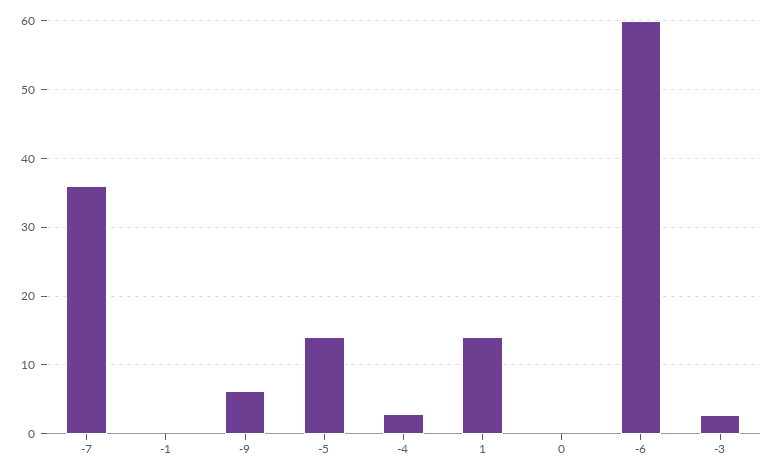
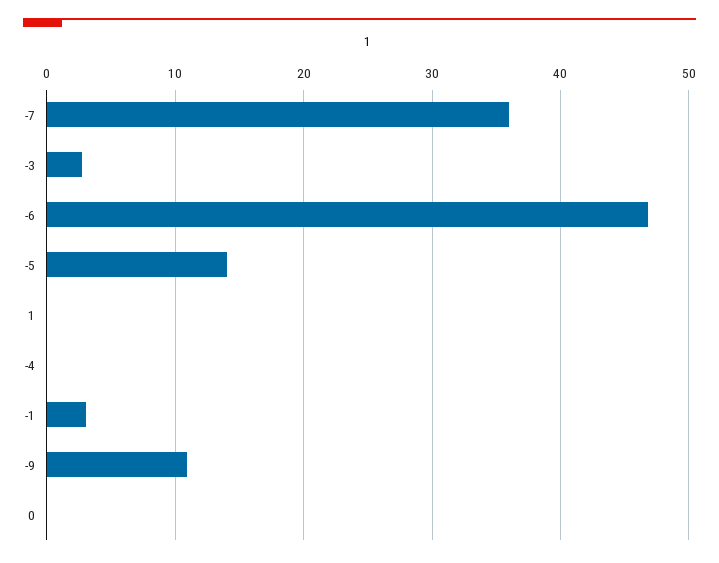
-1: 0 -> 3
-9: 6 -> 11
-4: 3 -> 0
1: 14 -> 0
-6: 60 -> 47

